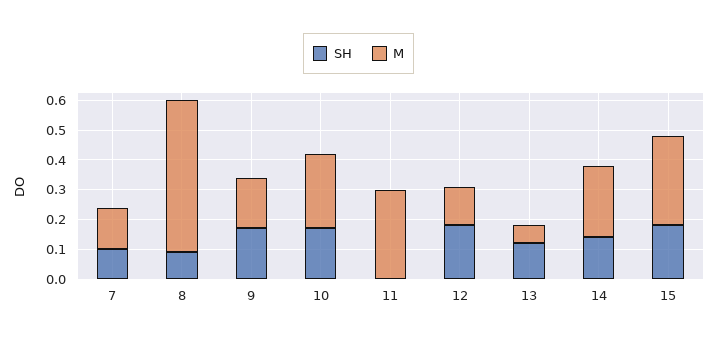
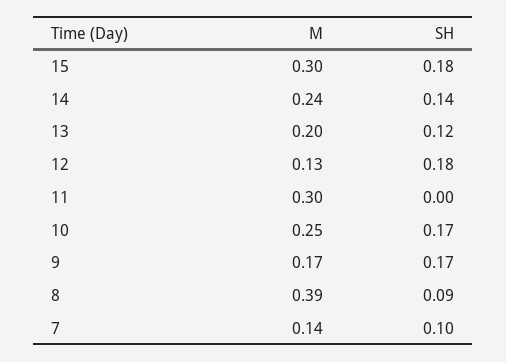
M, 8: 0.5 -> 0.39
M, 13: 0.05 -> 0.2

